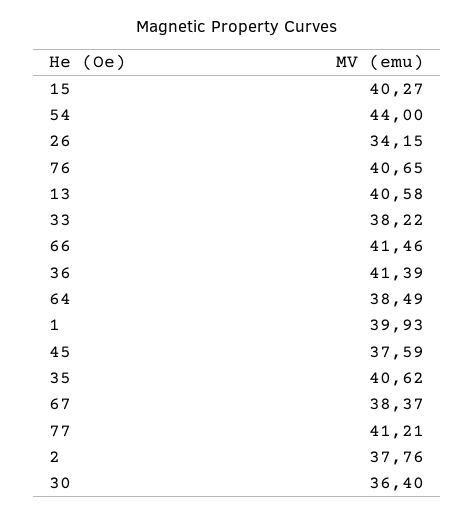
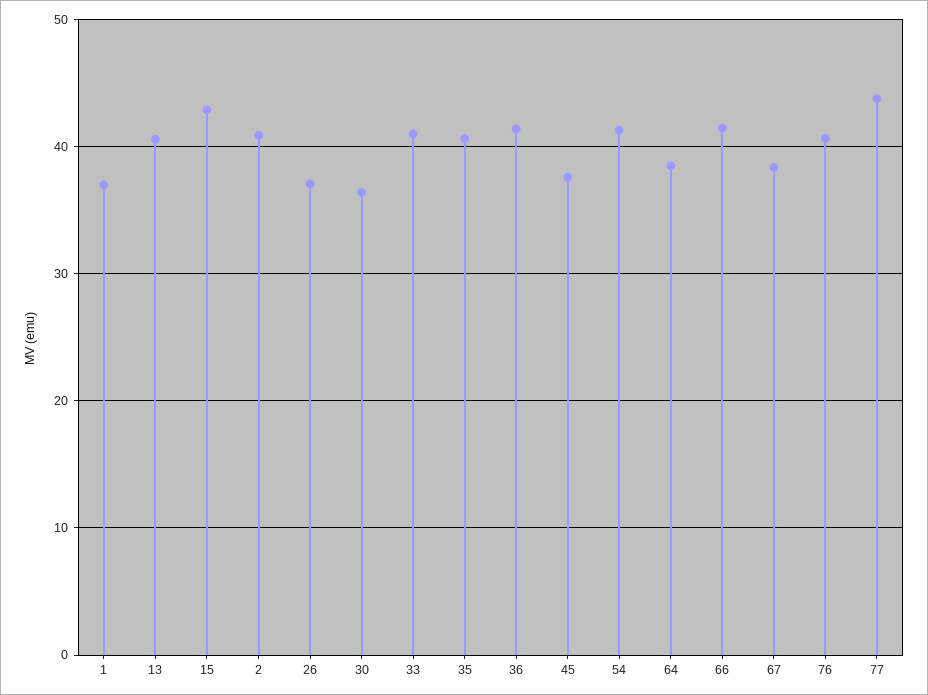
15: 40.27 -> 43
54: 44 -> 41
26: 34.15 -> 37
33: 38.22 -> 41
1: 39.93 -> 37
77: 41.21 -> 44
2: 37.76 -> 41

